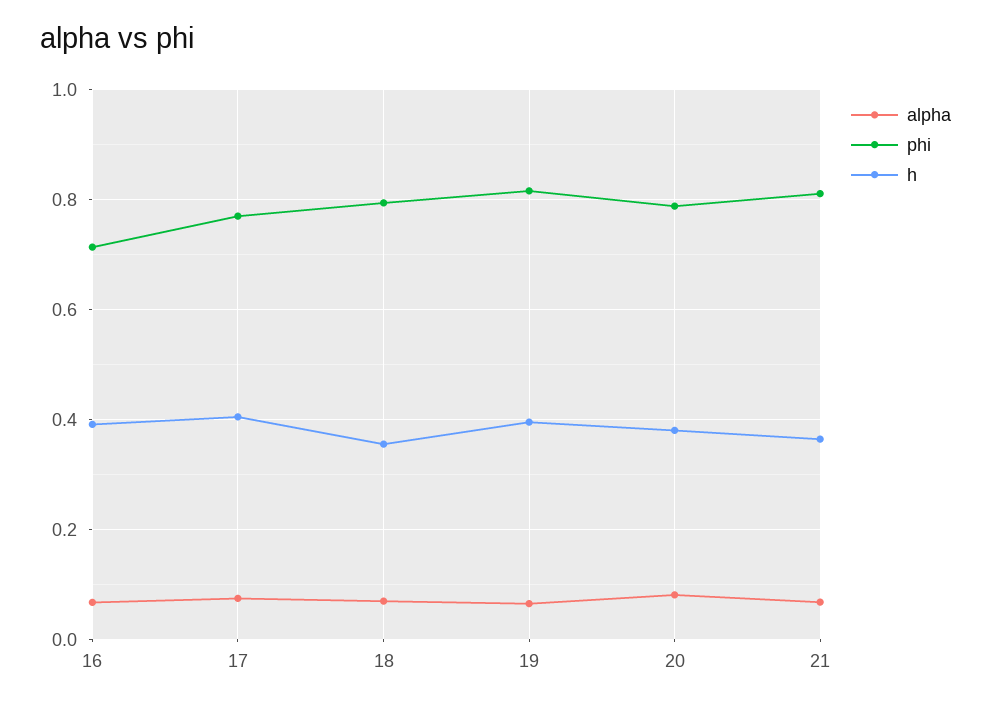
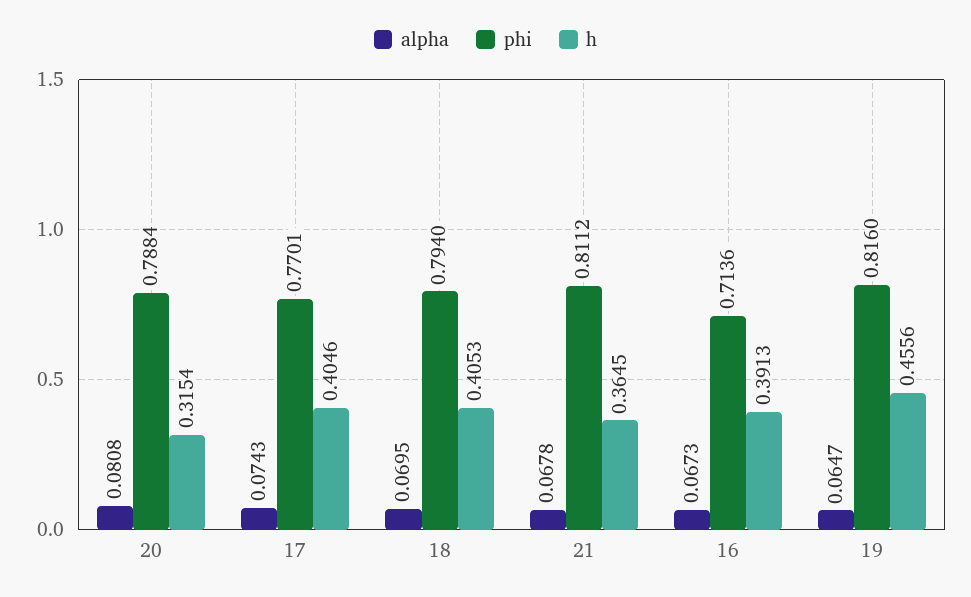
h, 18: 0.36 -> 0.4053
h, 19: 0.4 -> 0.4556
h, 20: 0.38 -> 0.3154

